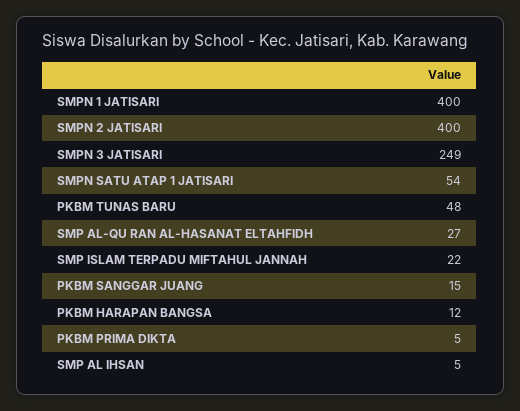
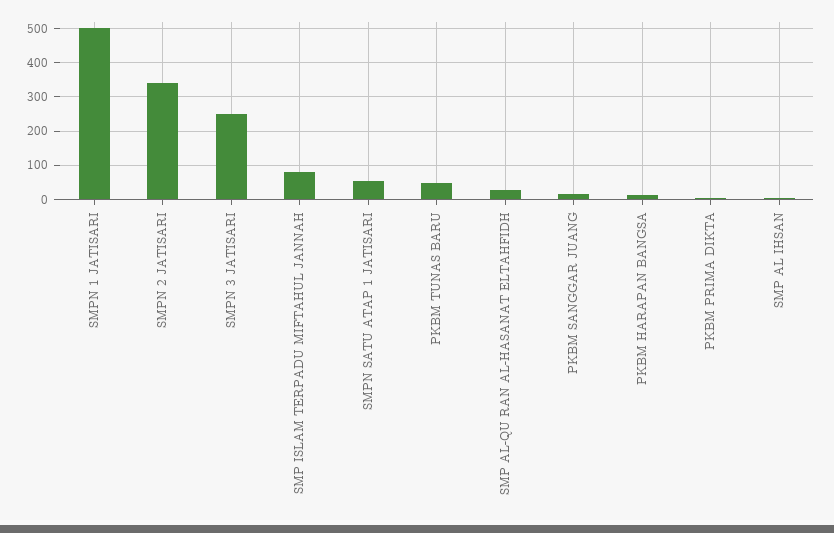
SMPN 1 JATISARI: 400 -> 500
SMPN 2 JATISARI: 400 -> 340
SMP ISLAM TERPADU MIFTAHUL JANNAH: 22 -> 80

